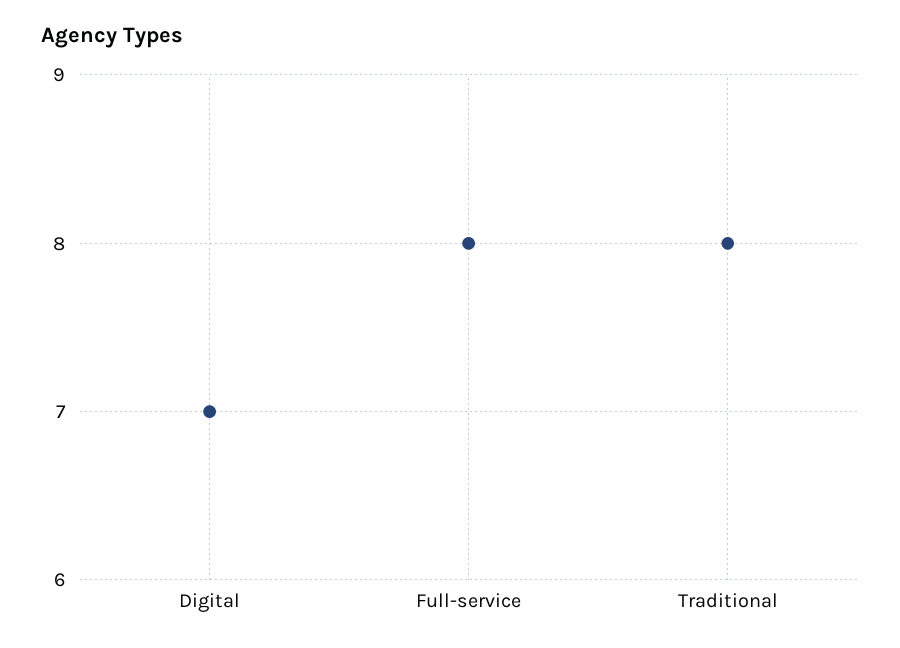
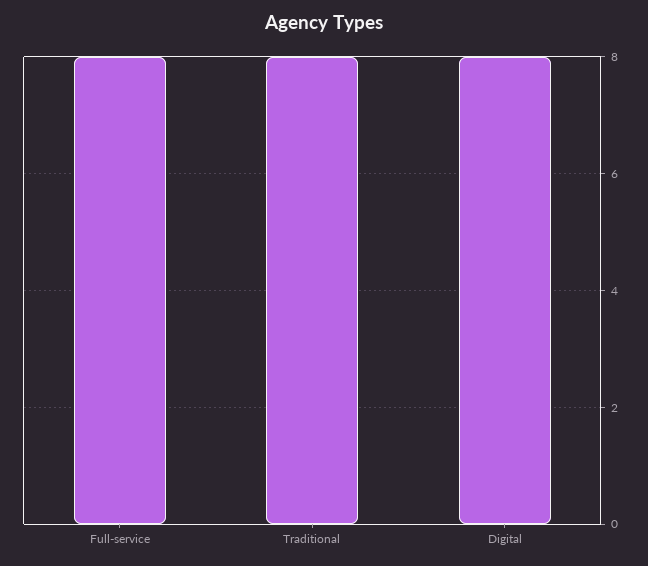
Digital: 7 -> 8

